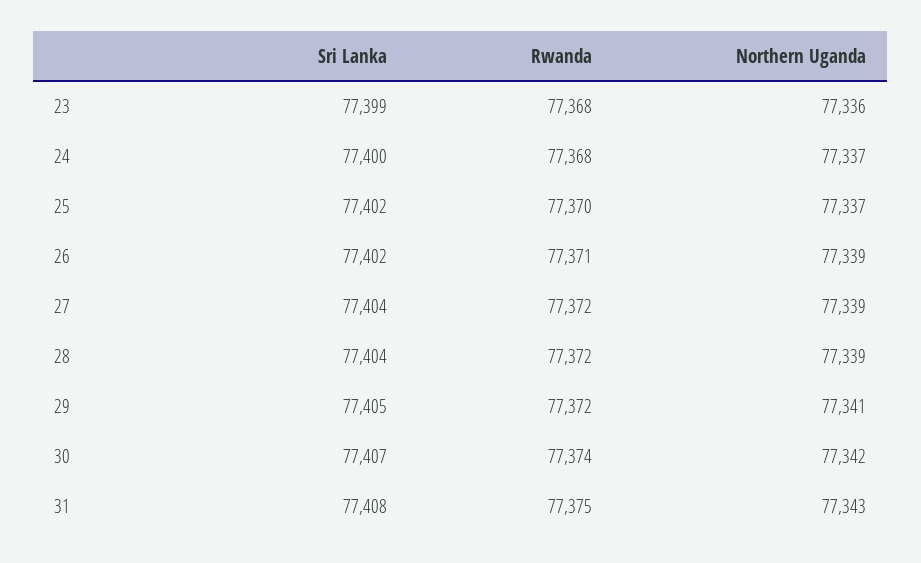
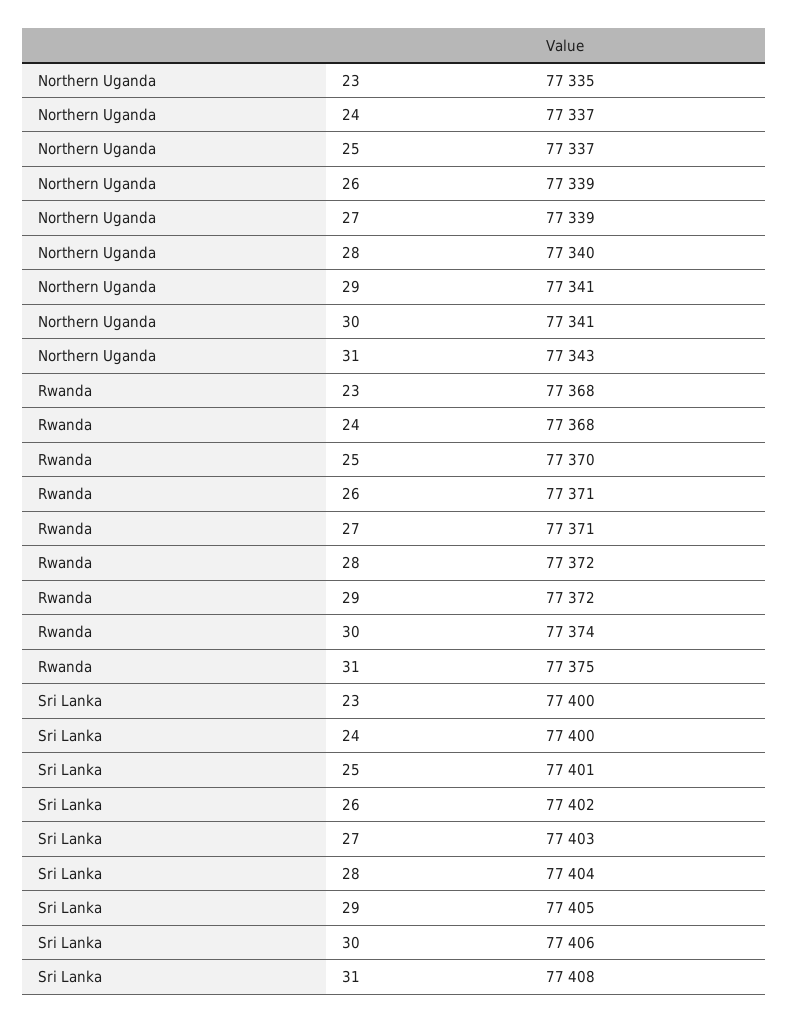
Sri Lanka, 23: 77399 -> 77400
Northern Uganda, 23: 77336 -> 77335
Sri Lanka, 25: 77402 -> 77401
Sri Lanka, 27: 77404 -> 77403
Rwanda, 27: 77372 -> 77371
Northern Uganda, 28: 77339 -> 77340
Sri Lanka, 30: 77407 -> 77406
Northern Uganda, 30: 77342 -> 77341

